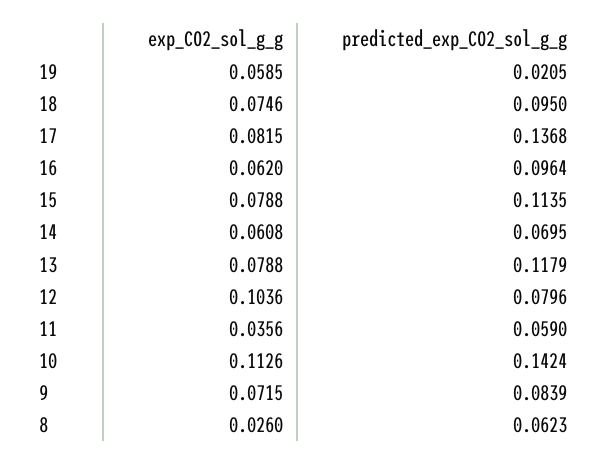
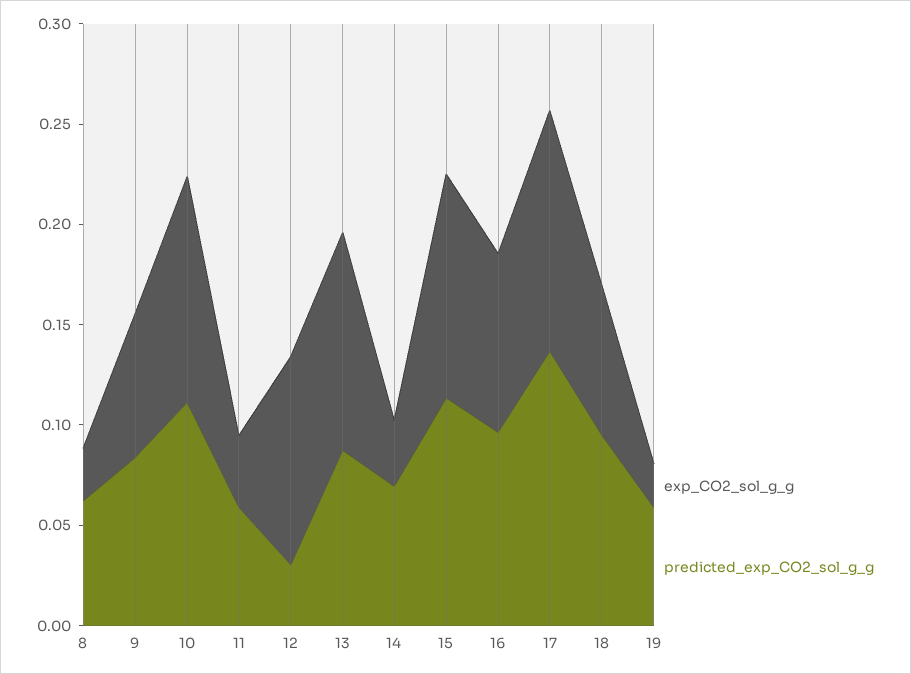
exp_CO2_sol_g_g, 19: 0.0585 -> 0.02
predicted_exp_CO2_sol_g_g, 19: 0.0205 -> 0.06
exp_CO2_sol_g_g, 17: 0.0815 -> 0.12
exp_CO2_sol_g_g, 16: 0.062 -> 0.09
exp_CO2_sol_g_g, 15: 0.0788 -> 0.11
exp_CO2_sol_g_g, 14: 0.0608 -> 0.03
exp_CO2_sol_g_g, 13: 0.0788 -> 0.11
predicted_exp_CO2_sol_g_g, 13: 0.1179 -> 0.09
predicted_exp_CO2_sol_g_g, 12: 0.0796 -> 0.03
predicted_exp_CO2_sol_g_g, 10: 0.1424 -> 0.11

